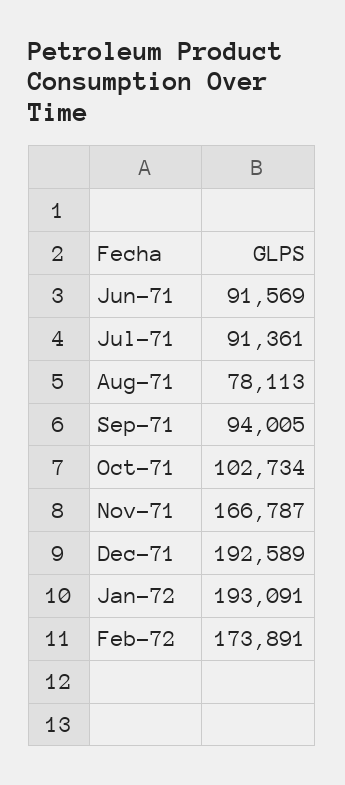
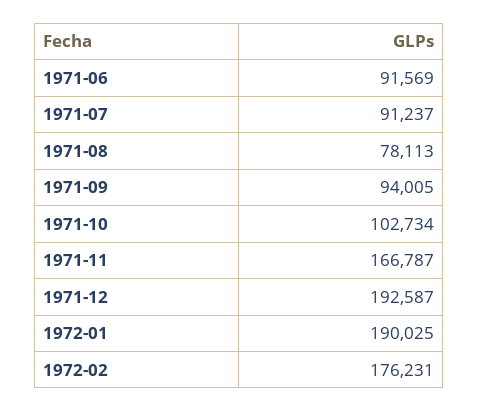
Jul-71: 91361 -> 91237
Dec-71: 192589 -> 192587
Jan-72: 193091 -> 190025
Feb-72: 173891 -> 176231

